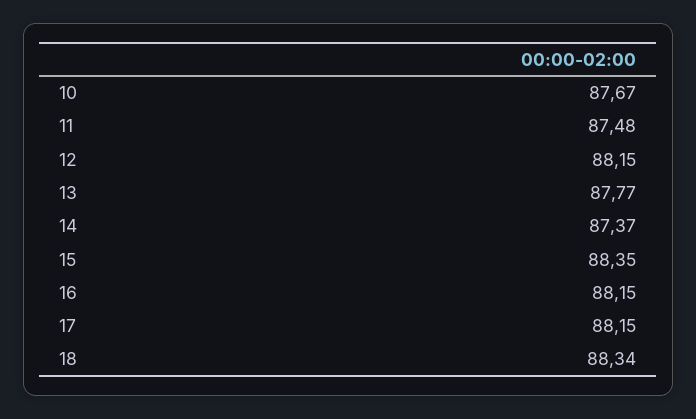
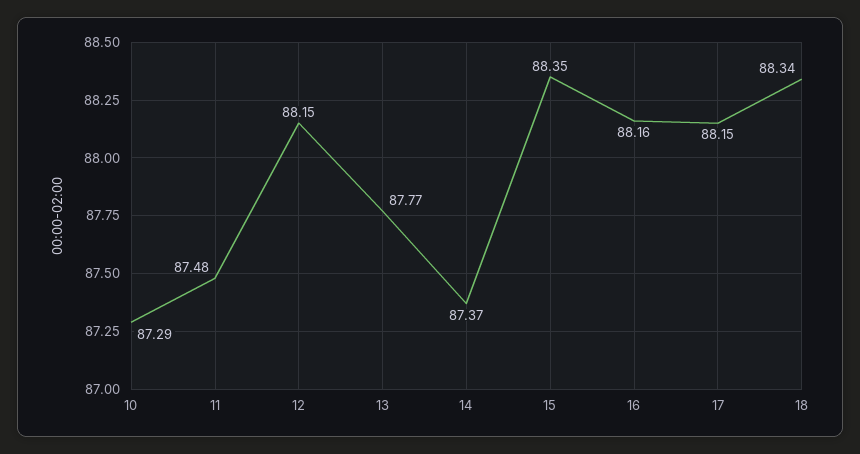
10: 87.67 -> 87.29
16: 88.15 -> 88.16

